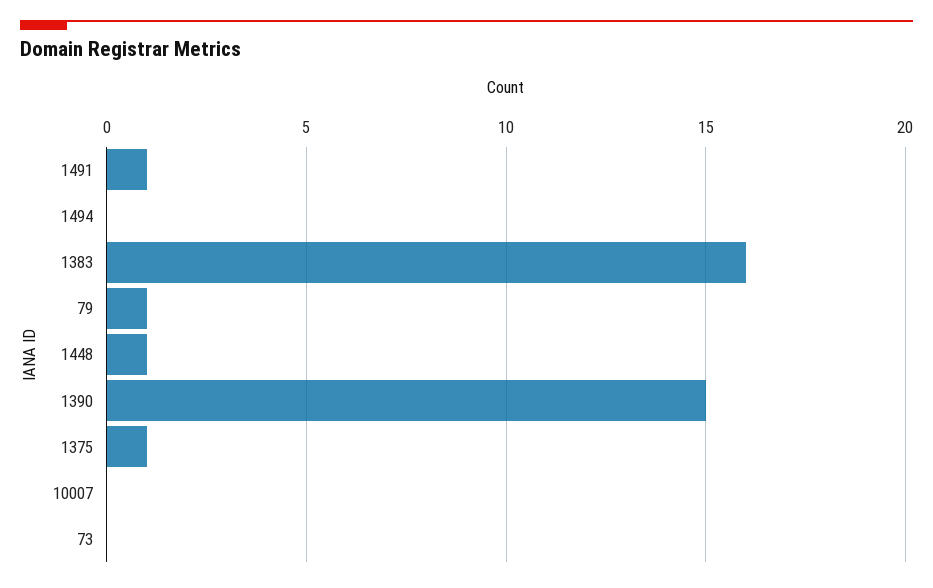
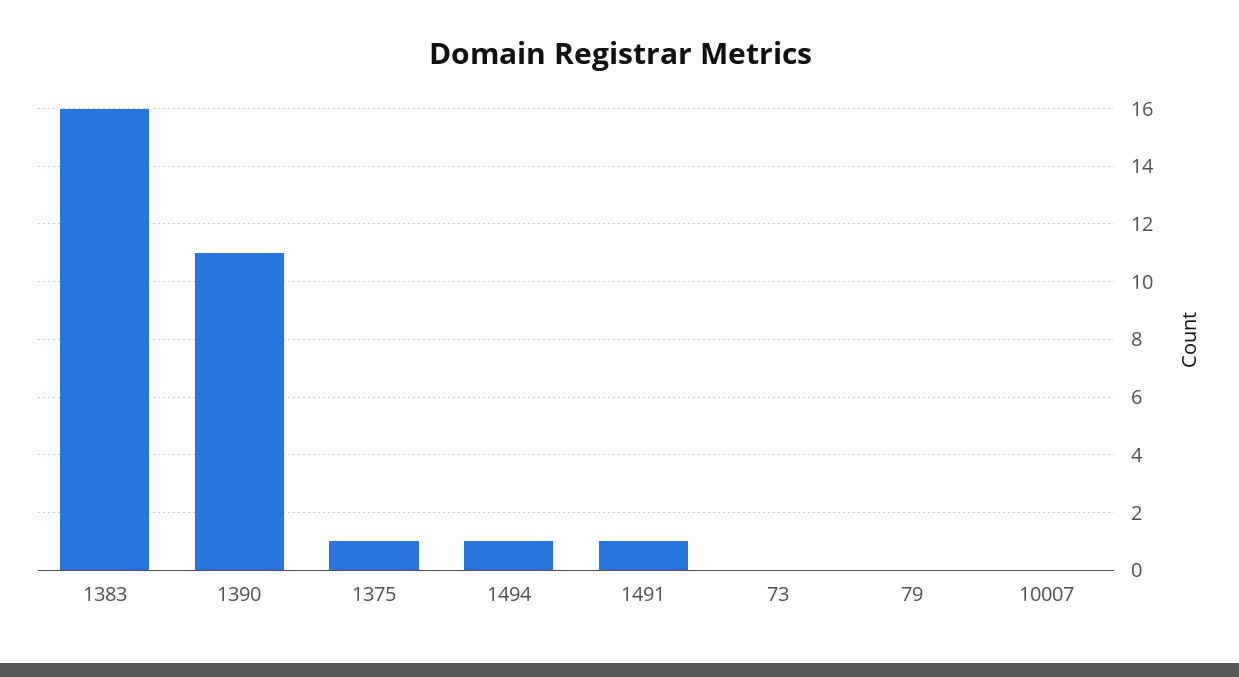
1494: 0 -> 1
79: 1 -> 0
1448: 1 -> none
1390: 15 -> 11

